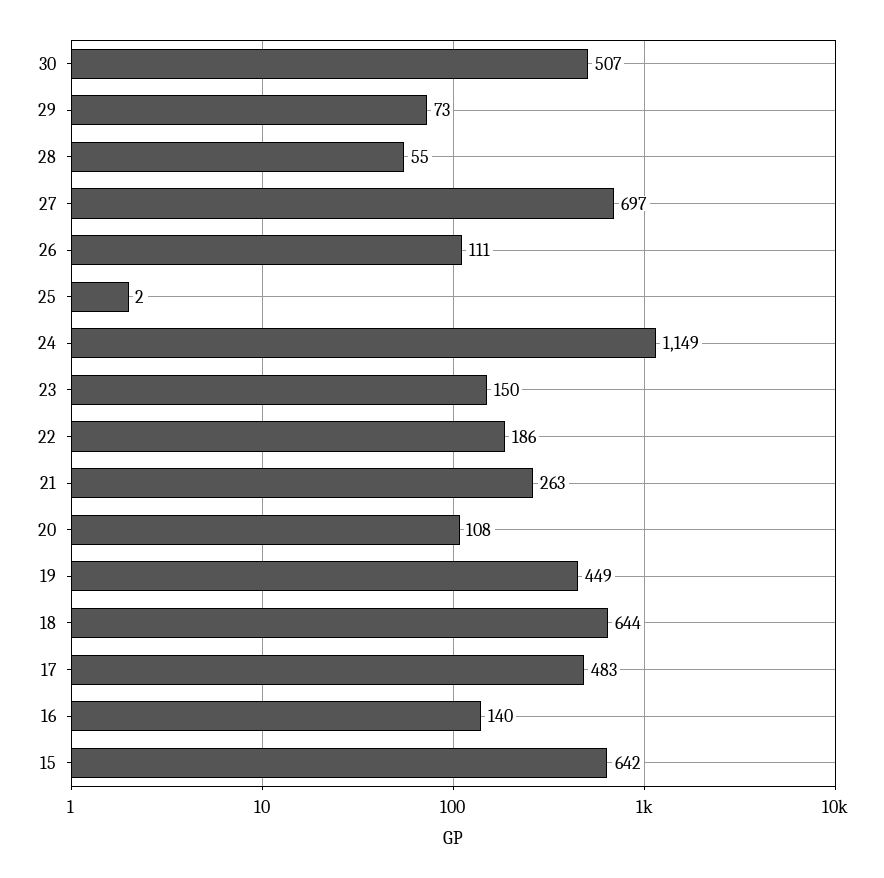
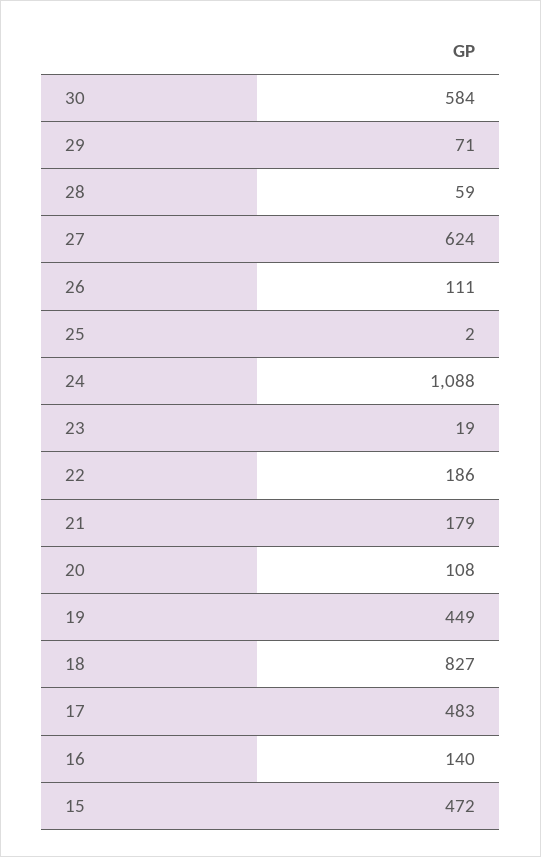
30: 507 -> 584
29: 73 -> 71
28: 55 -> 59
27: 697 -> 624
24: 1149 -> 1088
23: 150 -> 19
21: 263 -> 179
18: 644 -> 827
15: 642 -> 472

